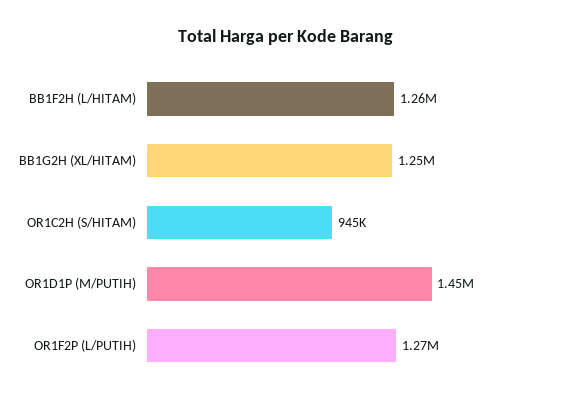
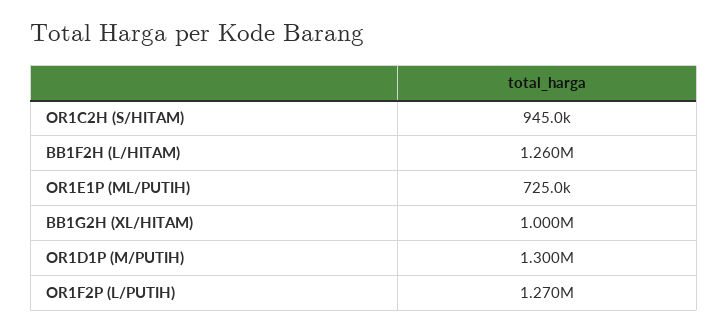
BB1G2H (XL/HITAM): 1250000 -> 1000000
OR1D1P (M/PUTIH): 1450000 -> 1300000
OR1E1P (ML/PUTIH): none -> 725000

